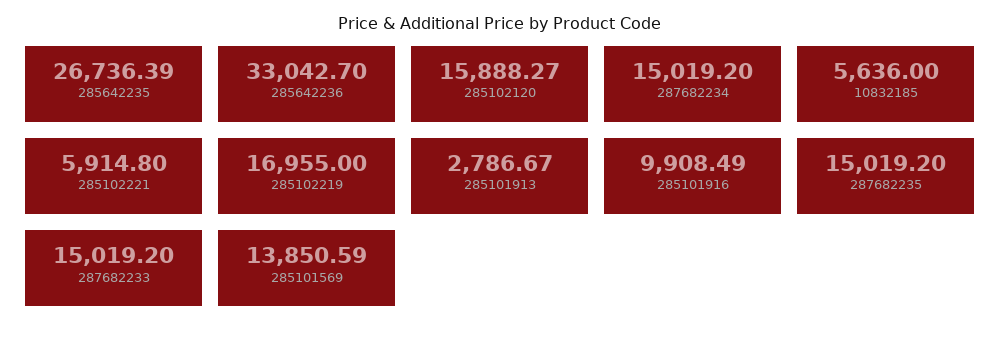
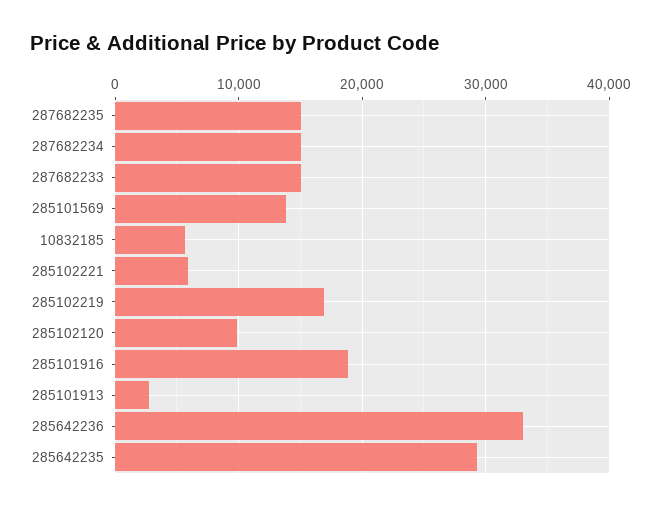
285642235: 26736.39 -> 29000
285102120: 15888.27 -> 10000
285101916: 9908.49 -> 19000

